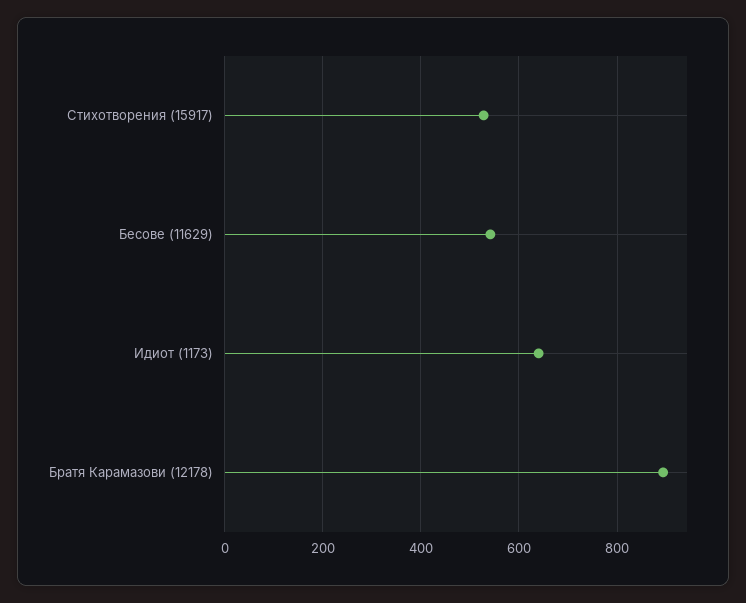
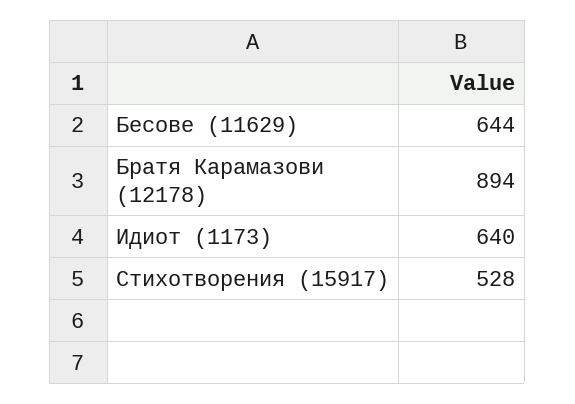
Бесове (11629): 540 -> 644

